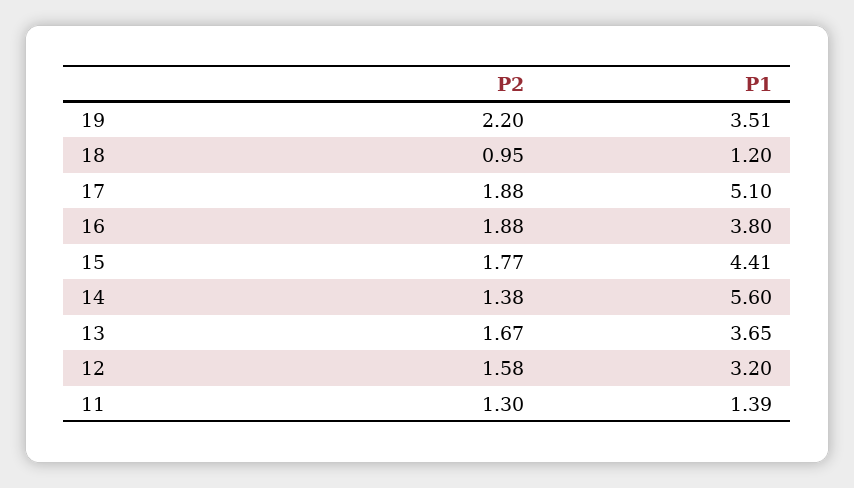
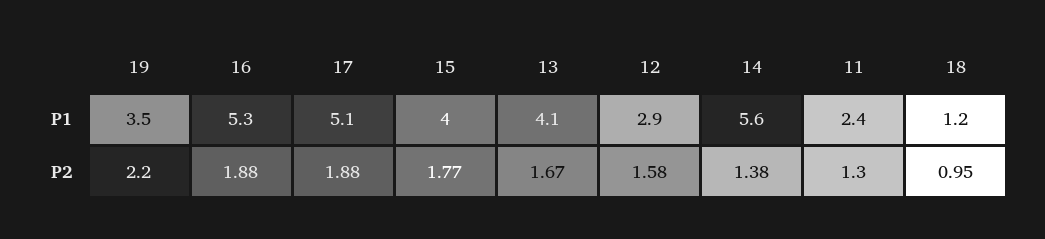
P1, 16: 3.8 -> 5.3
P1, 15: 4.41 -> 4
P1, 13: 3.65 -> 4.1
P1, 12: 3.2 -> 2.9
P1, 11: 1.39 -> 2.4

